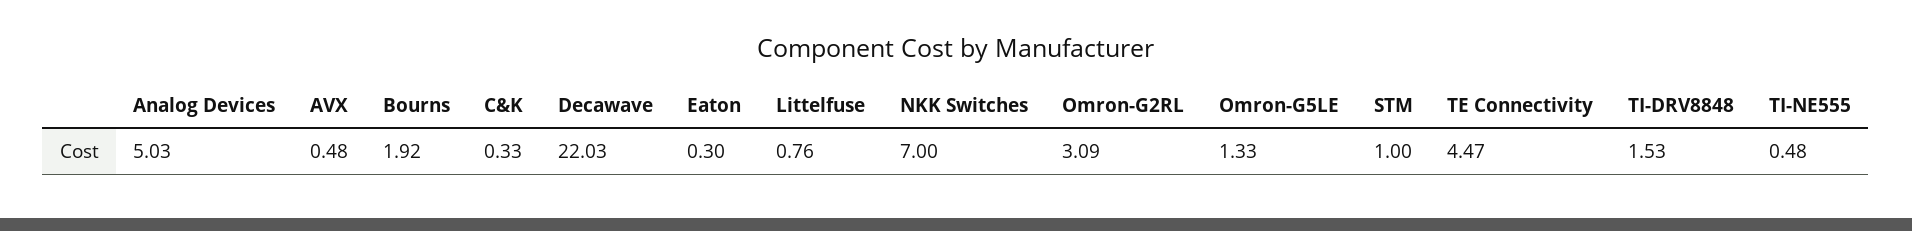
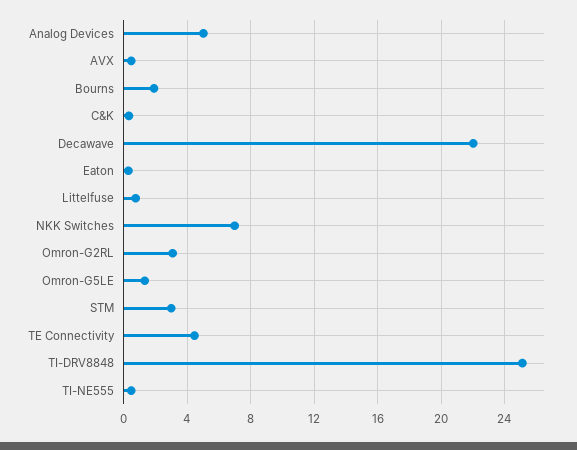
STM: 1 -> 3
TI-DRV8848: 1.53 -> 25

